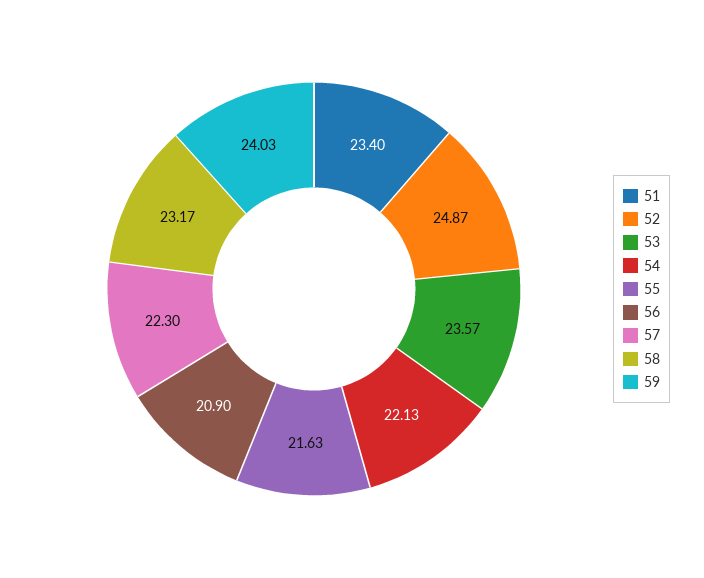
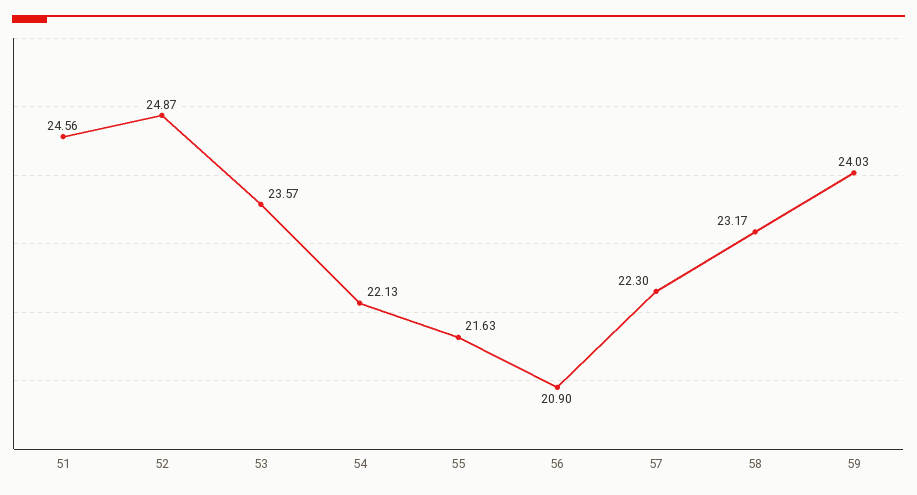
51: 23.4 -> 24.56

